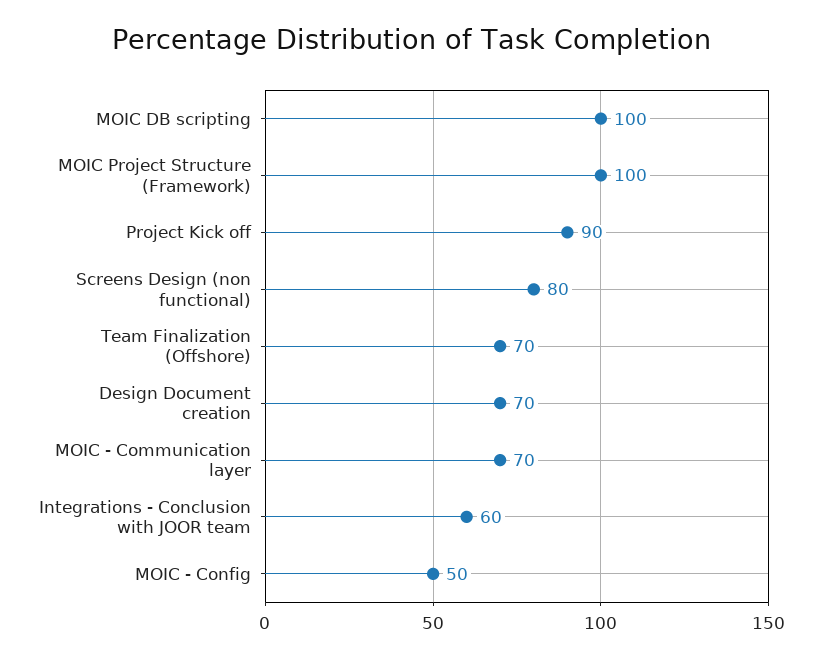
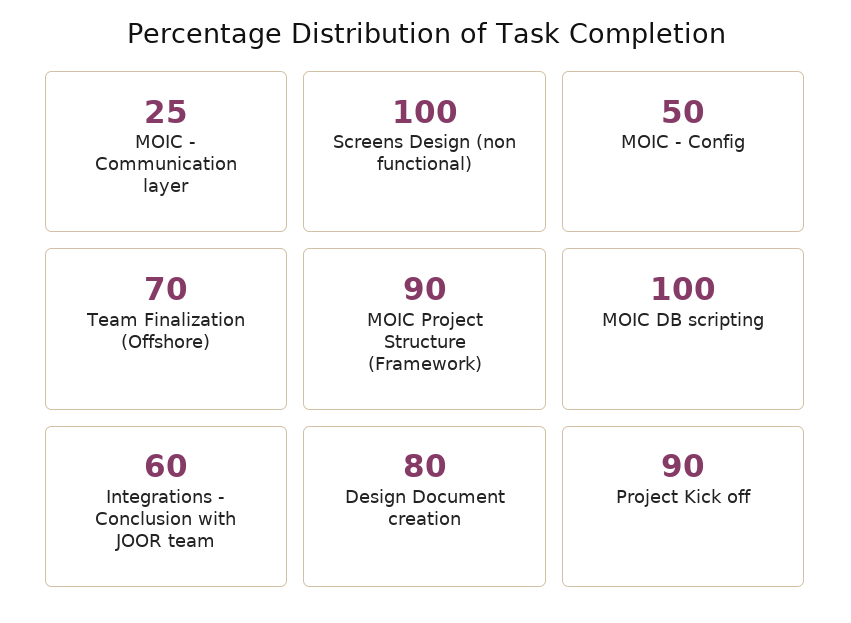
MOIC Project Structure (Framework): 100 -> 90
Screens Design (non functional): 80 -> 100
Design Document creation: 70 -> 80
MOIC - Communication layer: 70 -> 25

